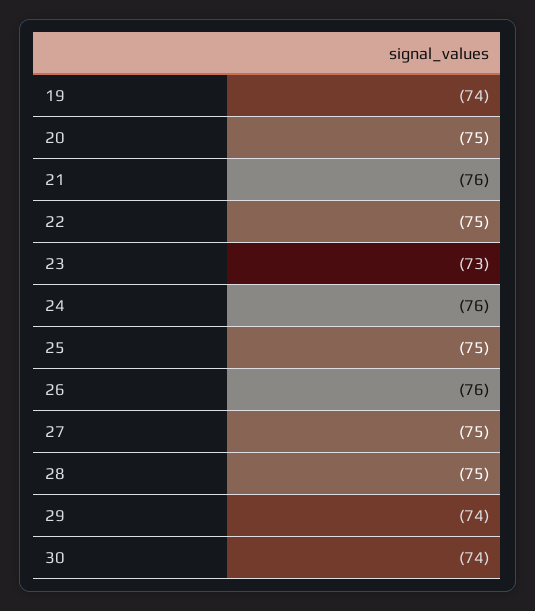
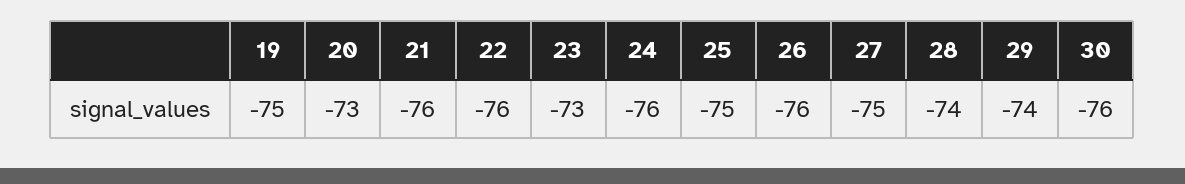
19: -74 -> -75
20: -75 -> -73
22: -75 -> -76
28: -75 -> -74
30: -74 -> -76

